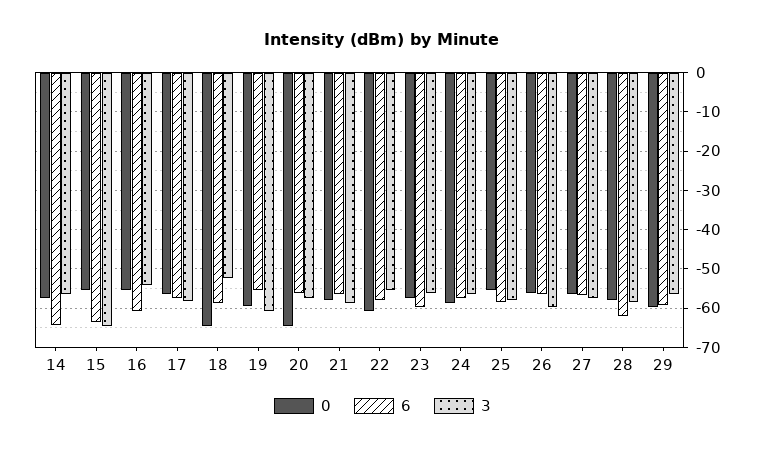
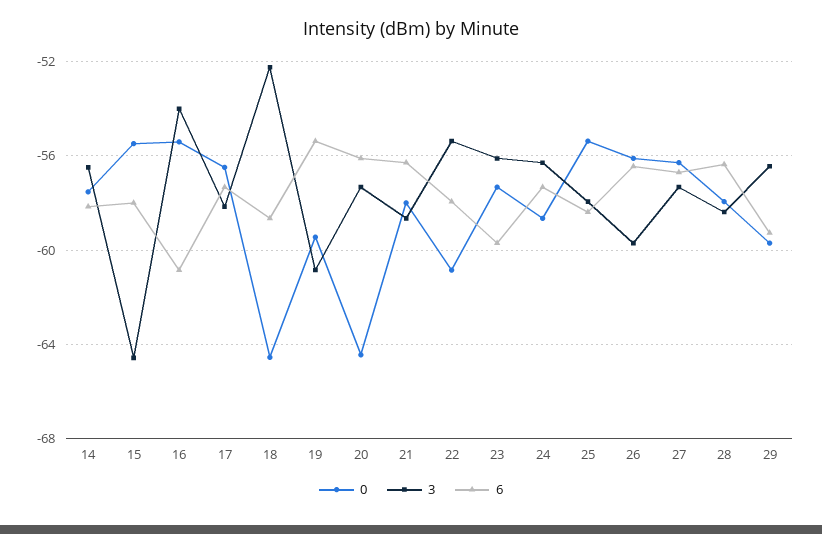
6, 14: -64 -> -58
6, 15: -64 -> -58
6, 28: -62 -> -56.5

